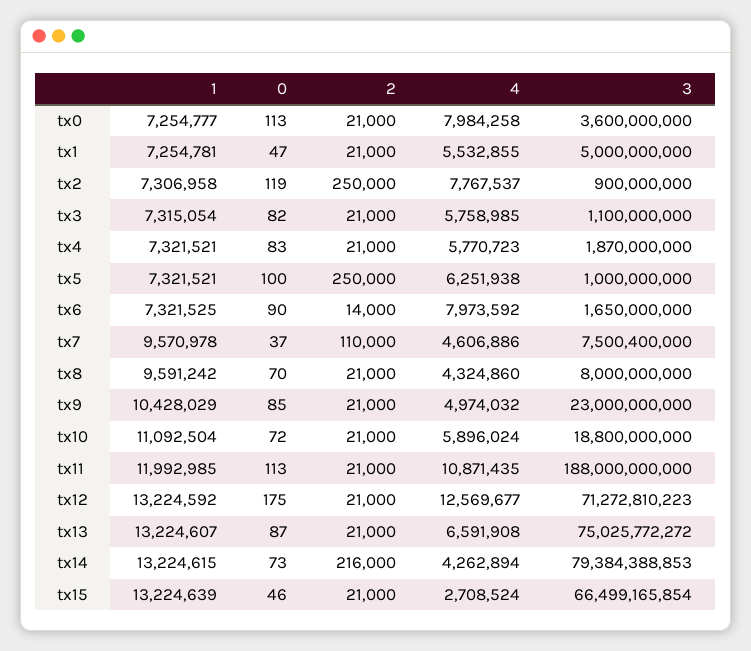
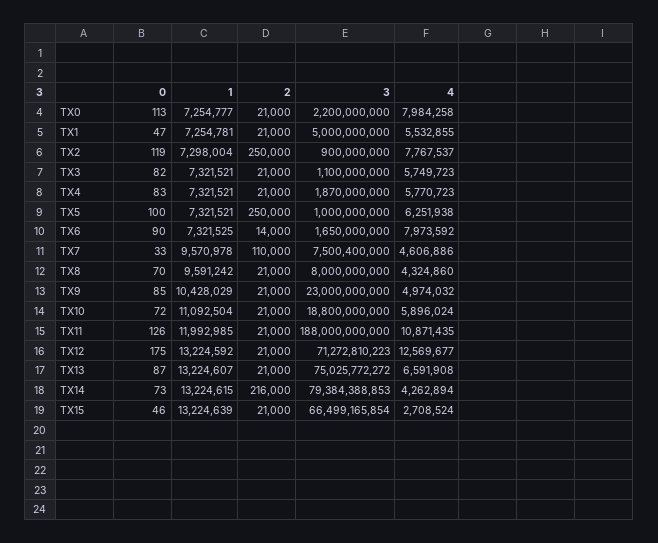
3, tx0: 3600000000 -> 2200000000
1, tx2: 7306958 -> 7298004
1, tx3: 7315054 -> 7321521
4, tx3: 5758985 -> 5749723
0, tx7: 37 -> 33
0, tx11: 113 -> 126

